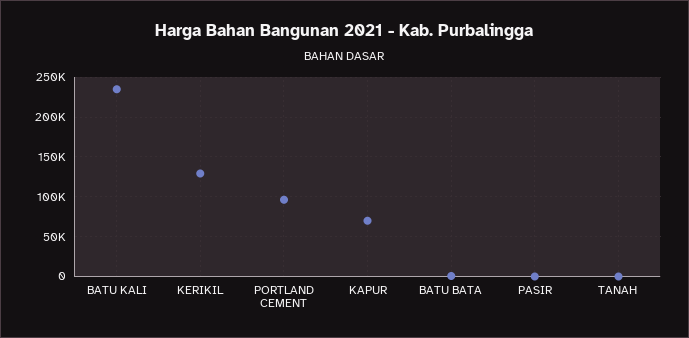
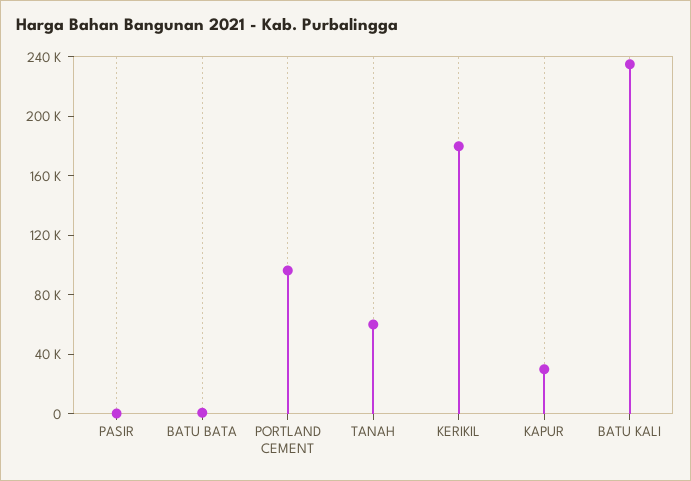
KERIKIL: 130000 -> 180000
KAPUR: 70000 -> 30000
TANAH: 0 -> 60000

